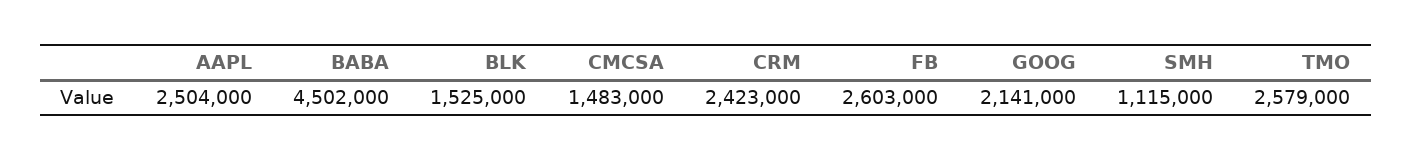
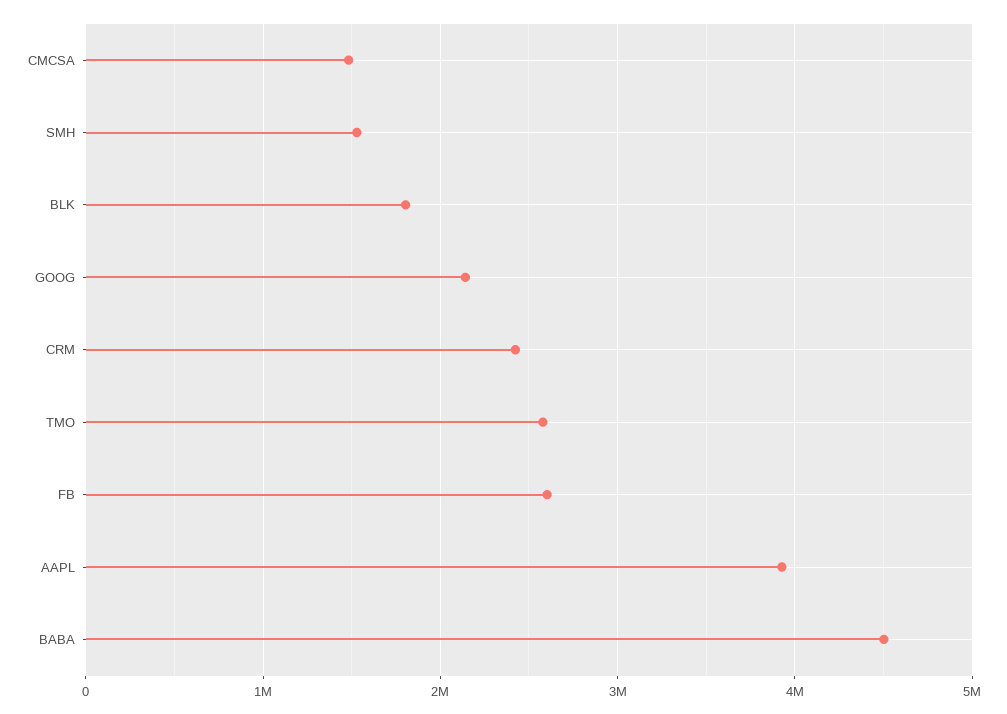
AAPL: 2504000 -> 3900000
BLK: 1525000 -> 1800000
SMH: 1115000 -> 1500000

